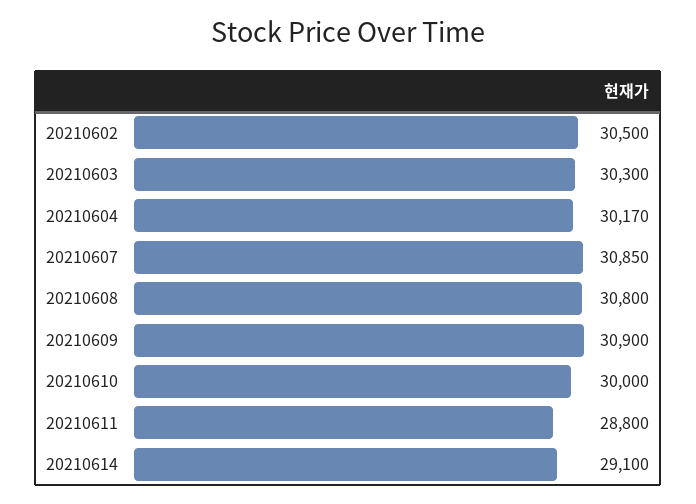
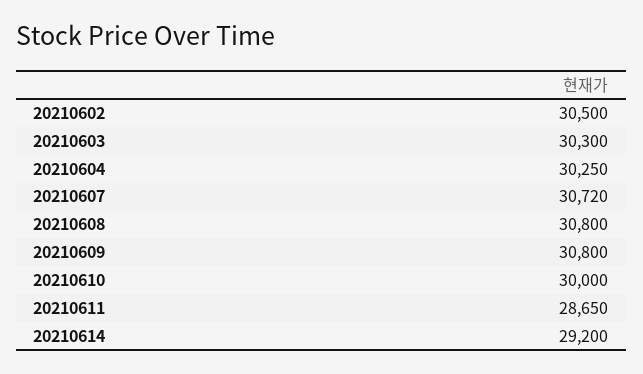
20210604: 30170 -> 30250
20210607: 30850 -> 30720
20210609: 30900 -> 30800
20210611: 28800 -> 28650
20210614: 29100 -> 29200

